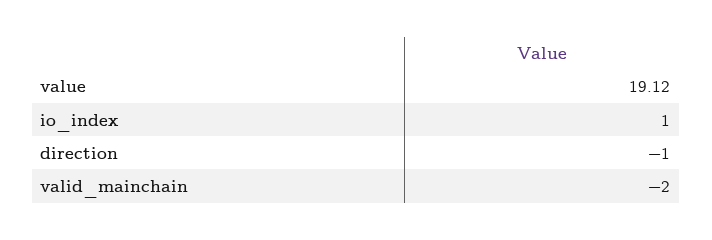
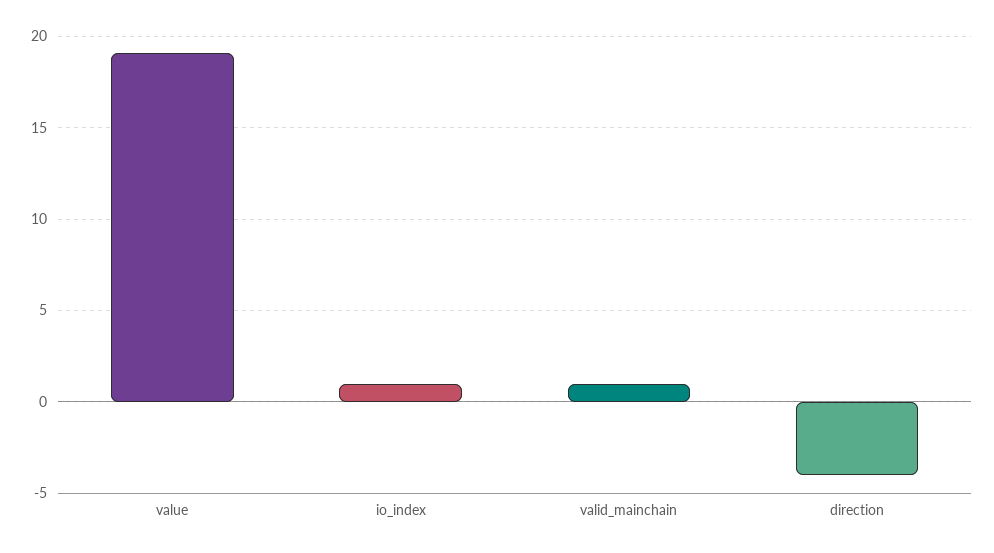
direction: -1 -> -4
valid_mainchain: -2 -> 1

